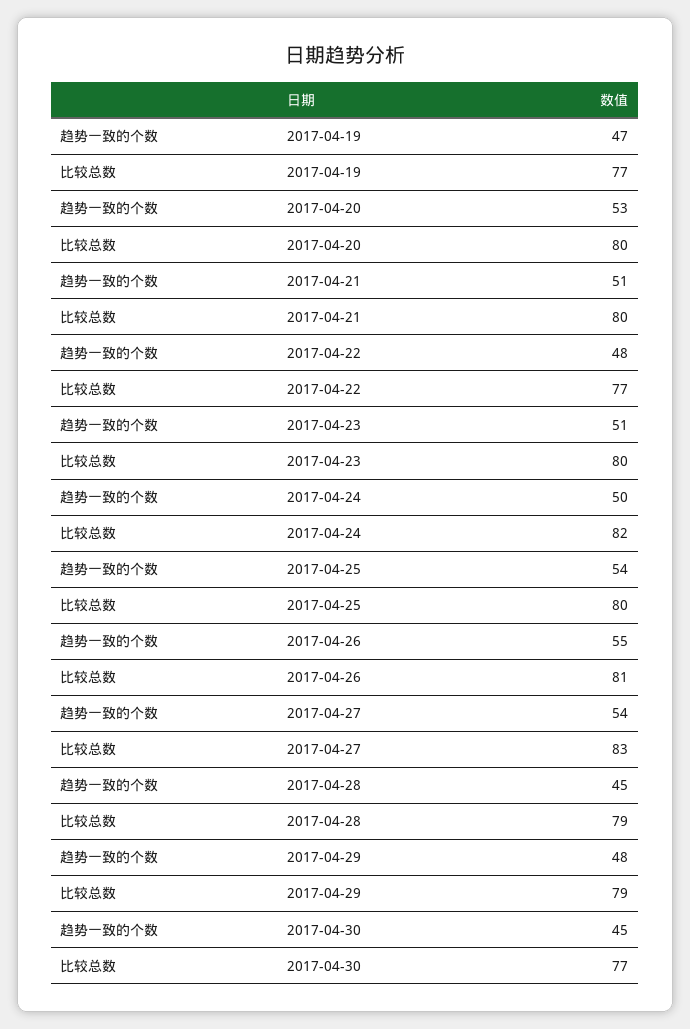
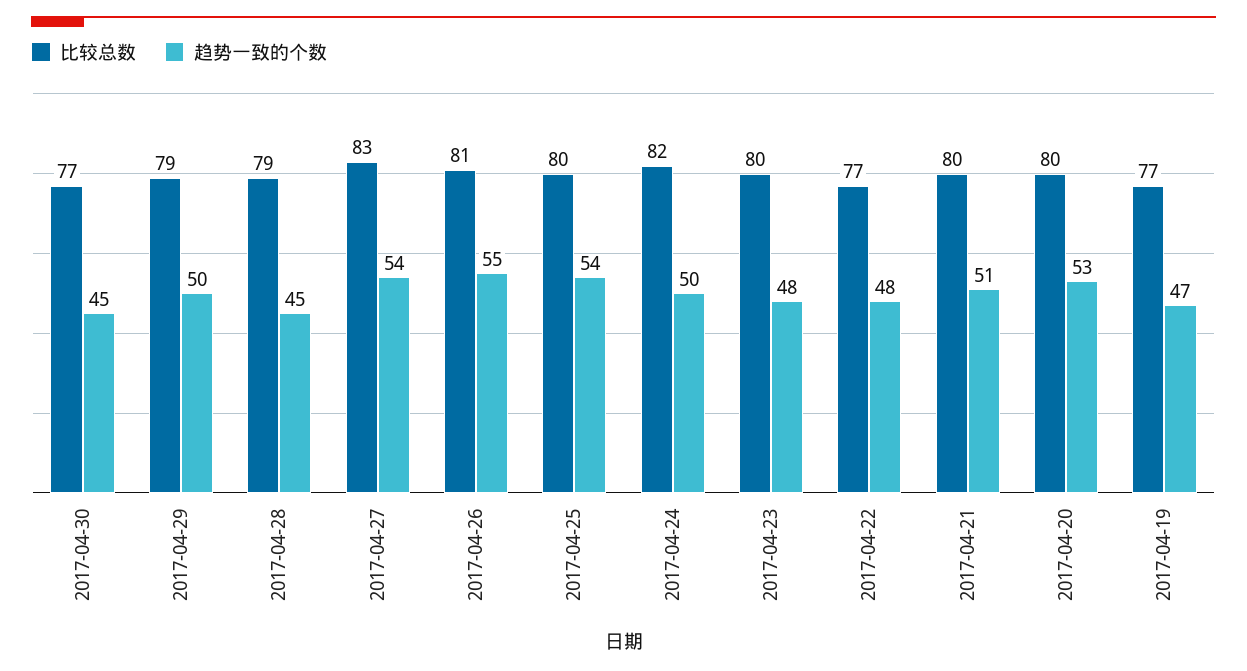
趋势一致的个数, 2017-04-23: 51 -> 48
趋势一致的个数, 2017-04-29: 48 -> 50

